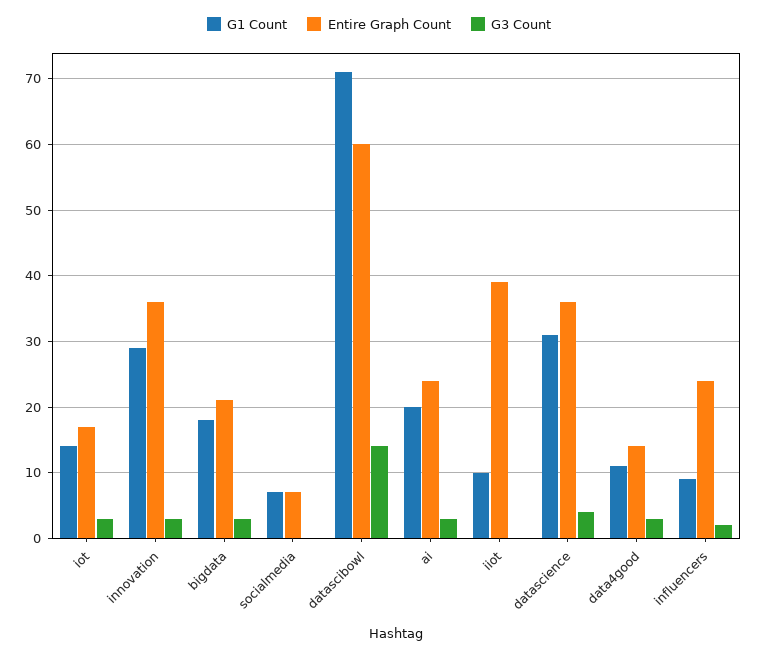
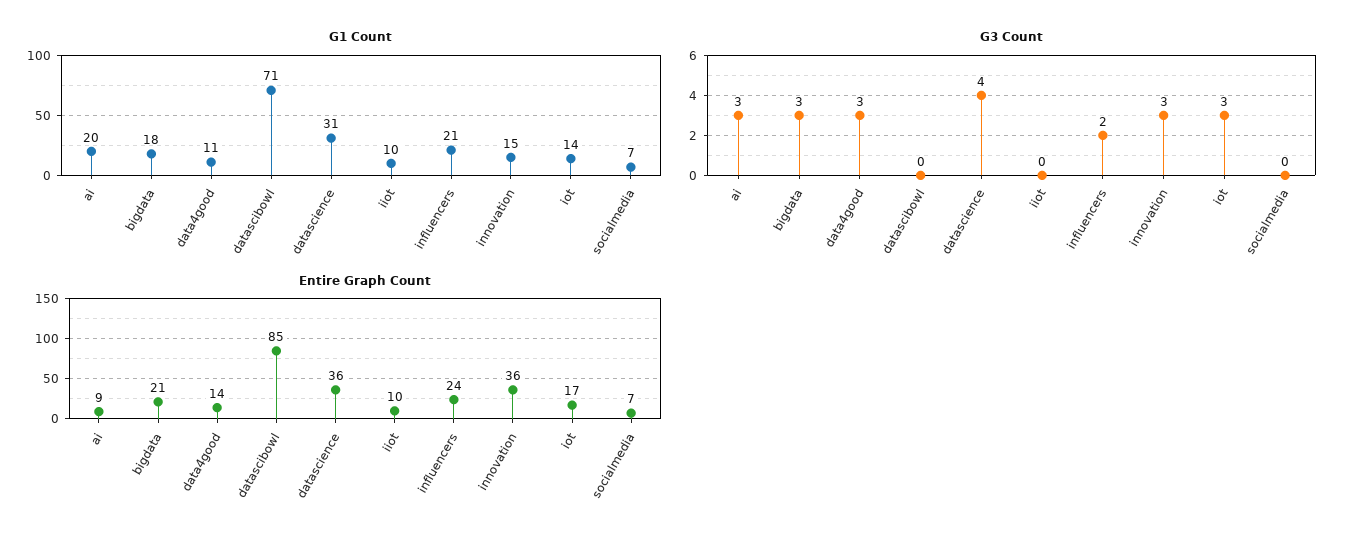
G1 Count, innovation: 29 -> 15
Entire Graph Count, datascibowl: 60 -> 85
G3 Count, datascibowl: 14 -> 0
Entire Graph Count, ai: 24 -> 9
Entire Graph Count, iiot: 39 -> 10
G1 Count, influencers: 9 -> 21

